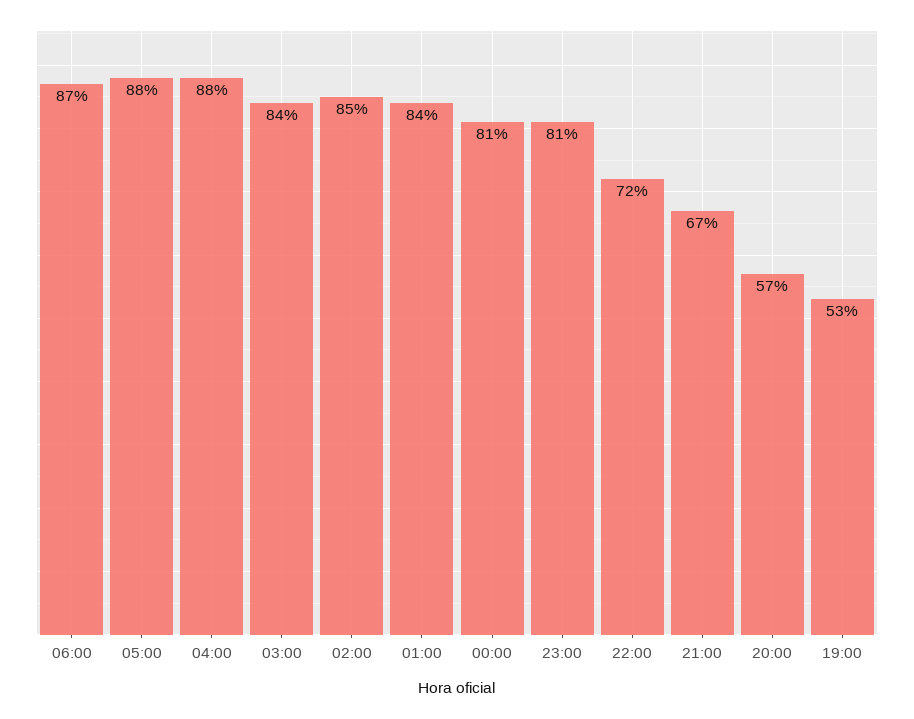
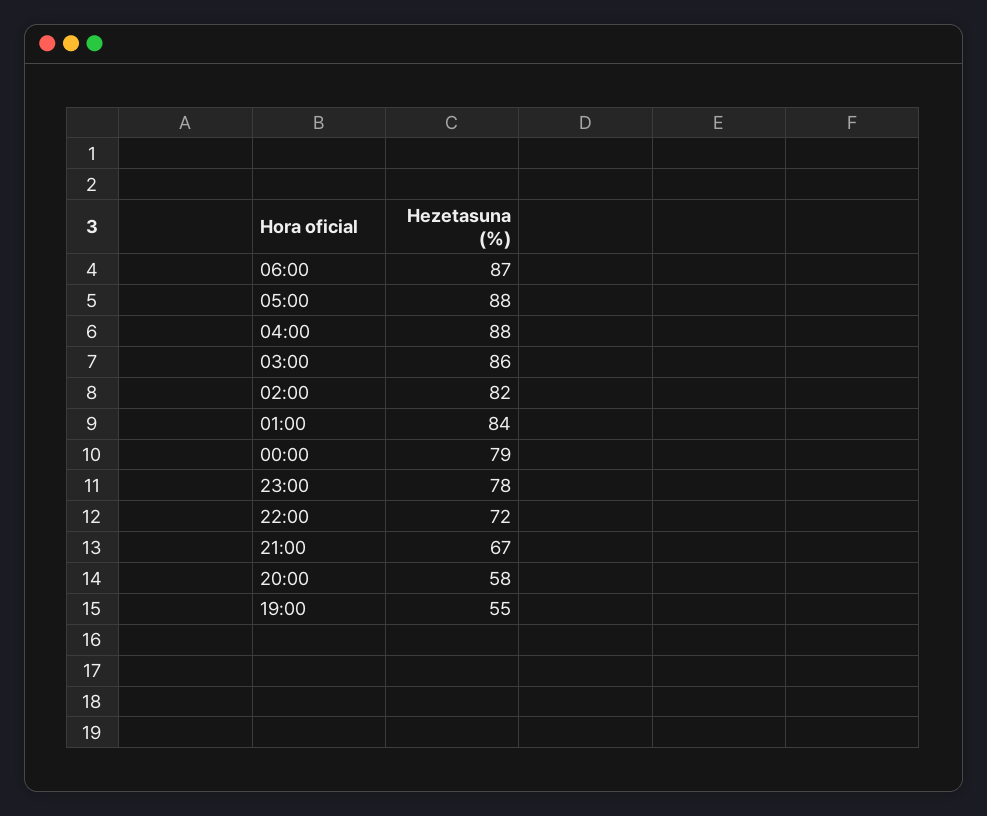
03:00: 84 -> 86
02:00: 85 -> 82
00:00: 81 -> 79
23:00: 81 -> 78
20:00: 57 -> 58
19:00: 53 -> 55

